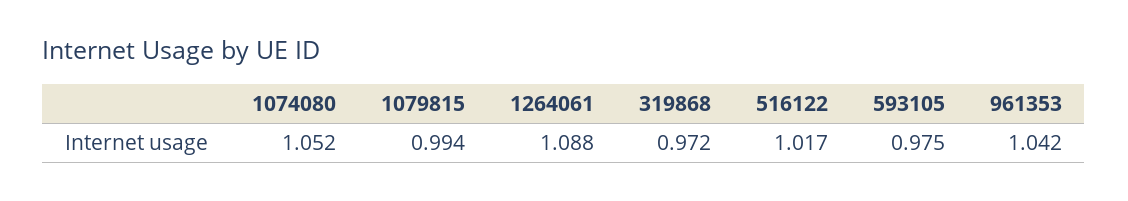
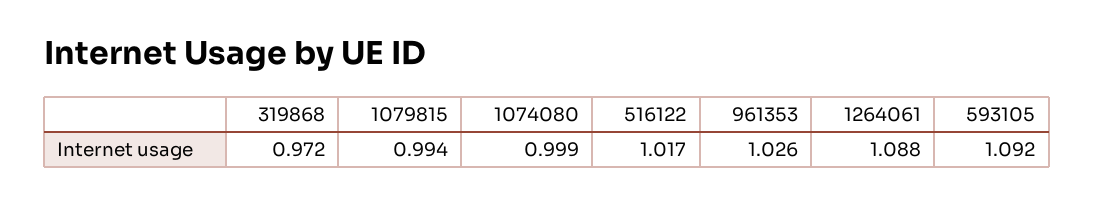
1074080: 1.052 -> 0.999
593105: 0.975 -> 1.092
961353: 1.042 -> 1.026

